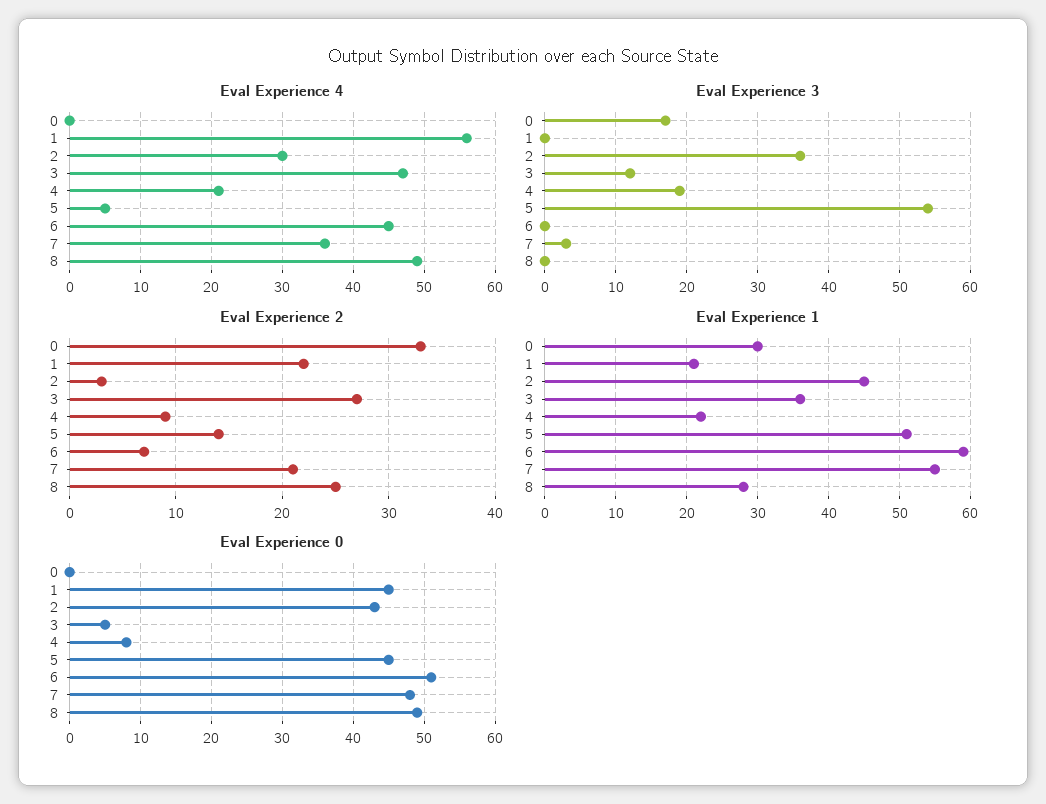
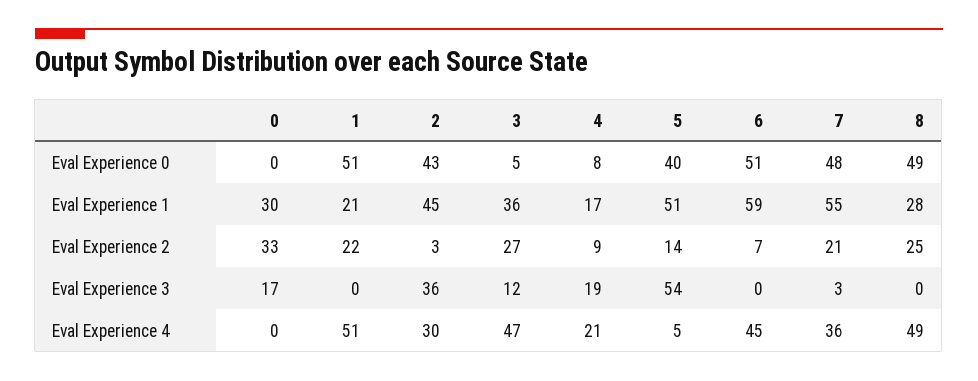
Eval Experience 4, 1: 56 -> 51
Eval Experience 1, 4: 22 -> 17
Eval Experience 0, 1: 45 -> 51
Eval Experience 0, 5: 45 -> 40

